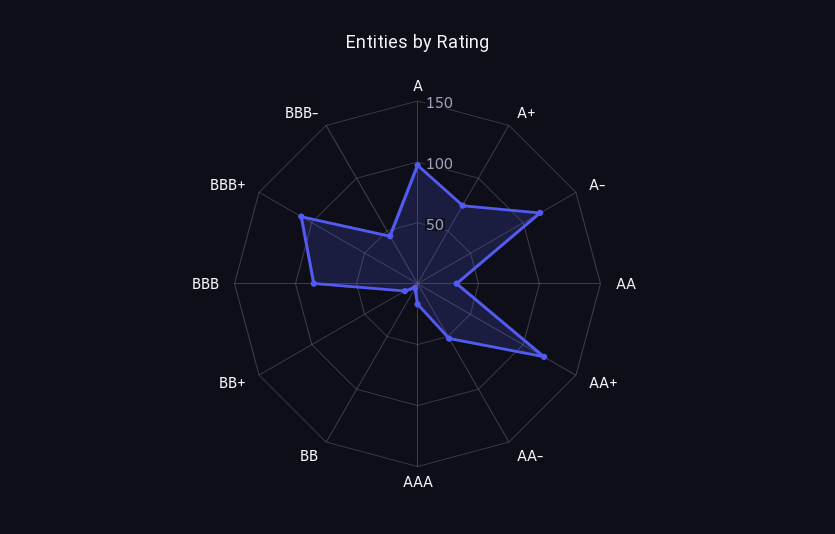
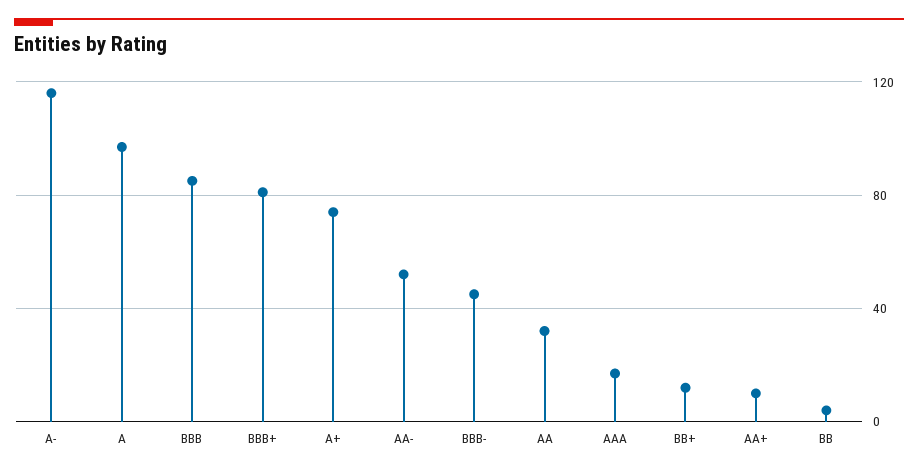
AA+: 120 -> 10
BBB+: 110 -> 80

